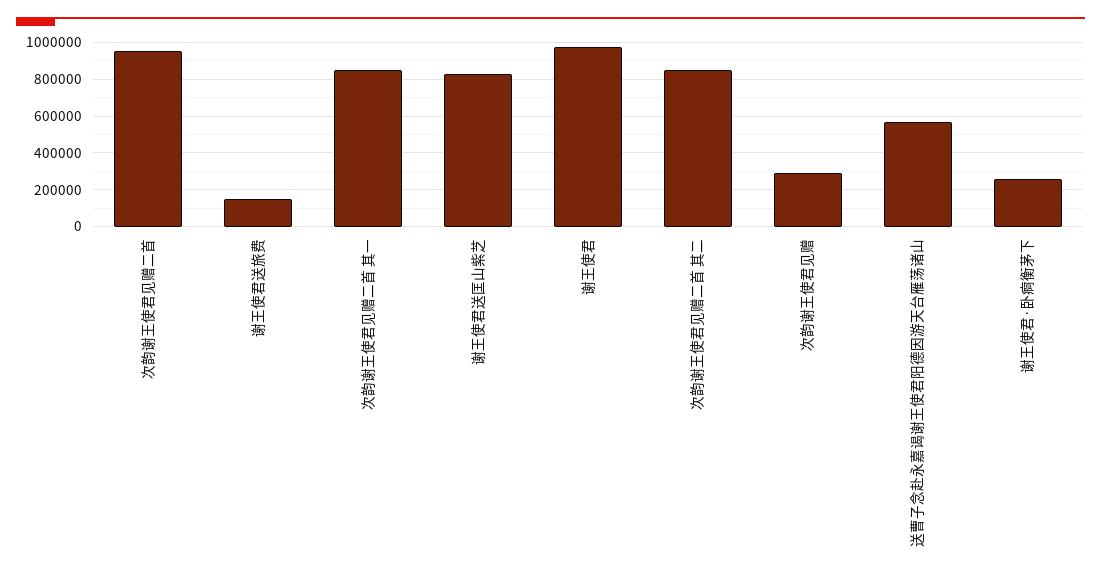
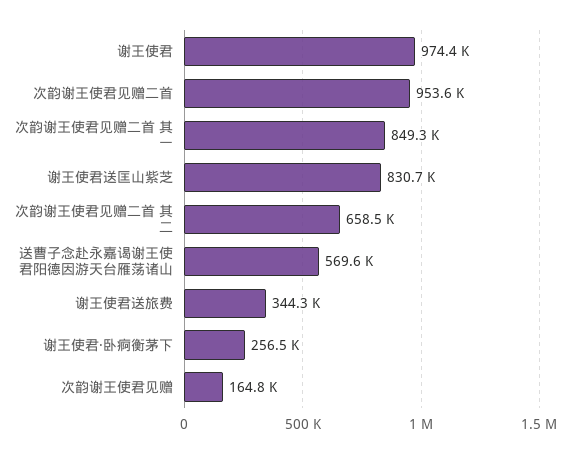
谢王使君送旅费: 150000 -> 344300
次韵谢王使君见赠二首 其二: 850000 -> 658500
次韵谢王使君见赠: 300000 -> 164800

